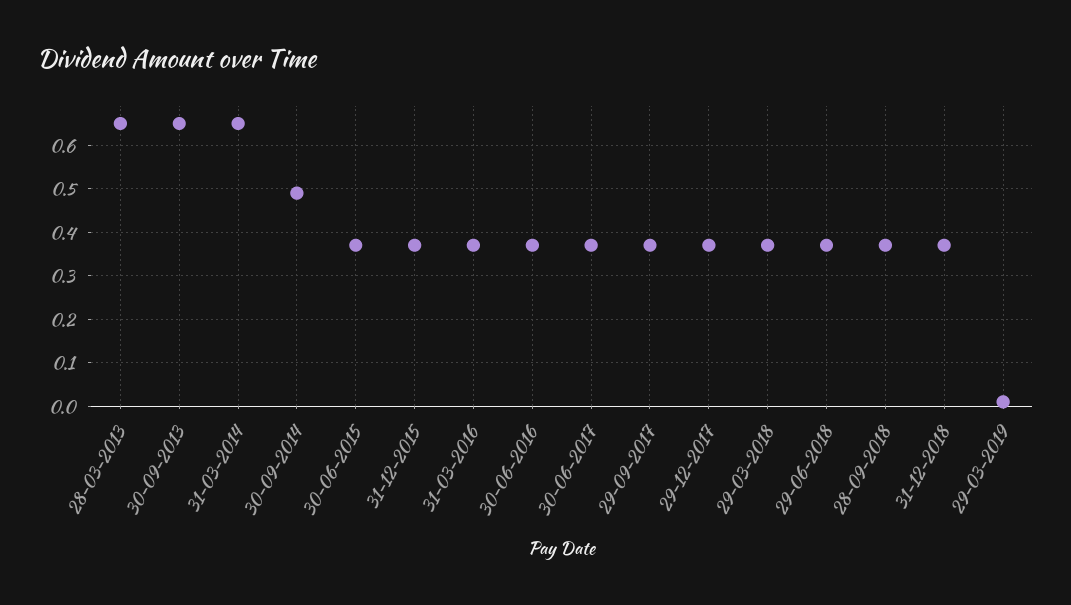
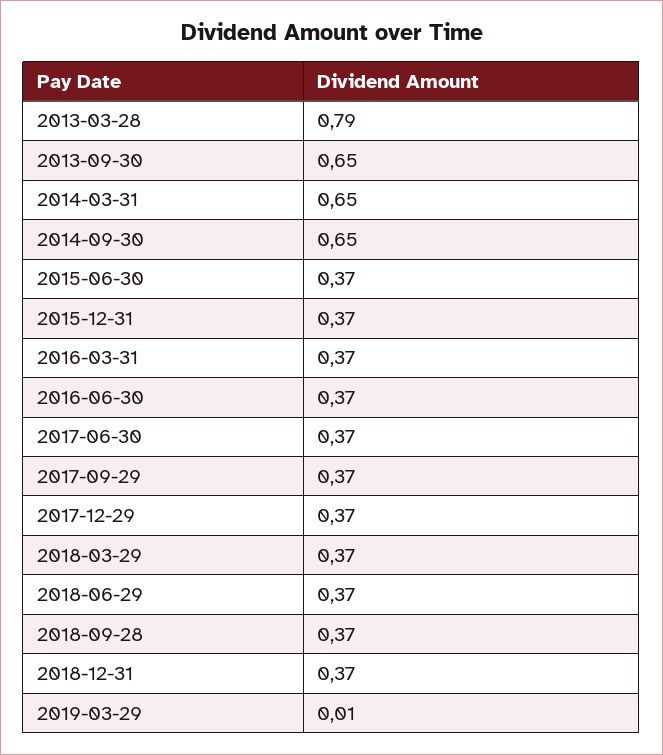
28-03-2013: 0.65 -> 0.79
30-09-2014: 0.5 -> 0.65

